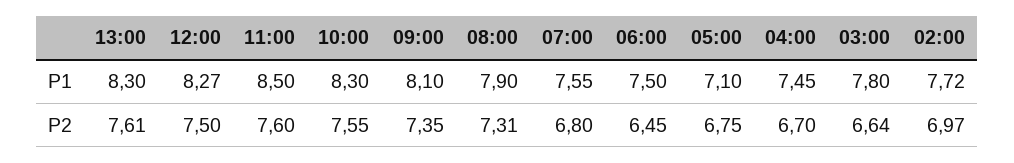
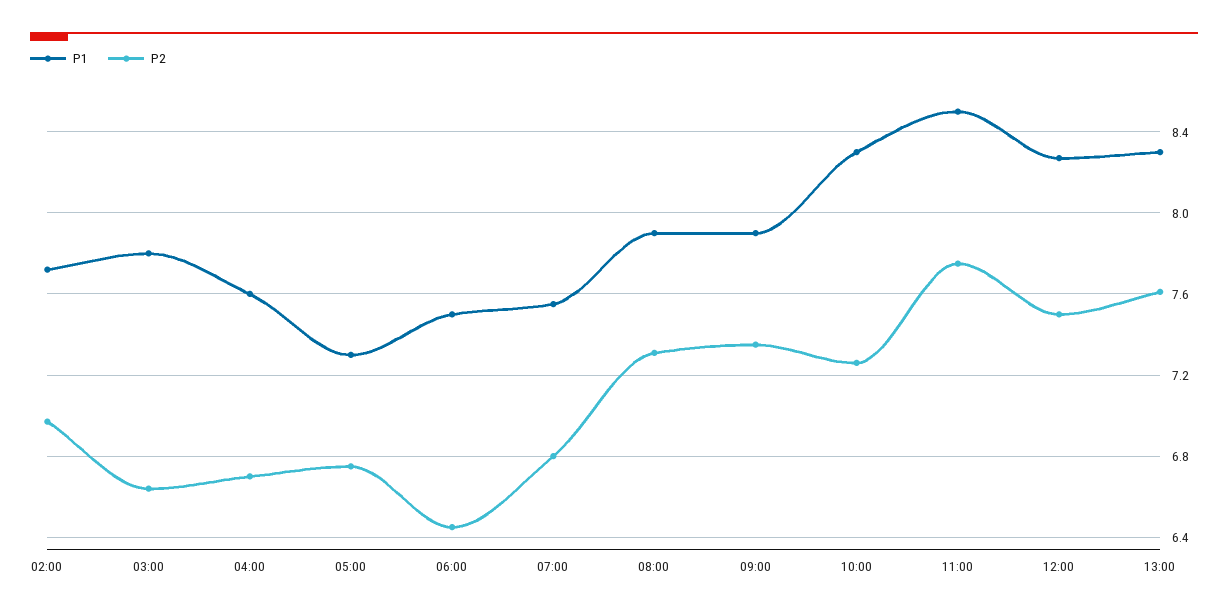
P1, 09:00: 8.1 -> 7.9
P1, 05:00: 7.1 -> 7.3
P1, 04:00: 7.45 -> 7.6
P2, 11:00: 7.6 -> 7.75
P2, 10:00: 7.55 -> 7.25

